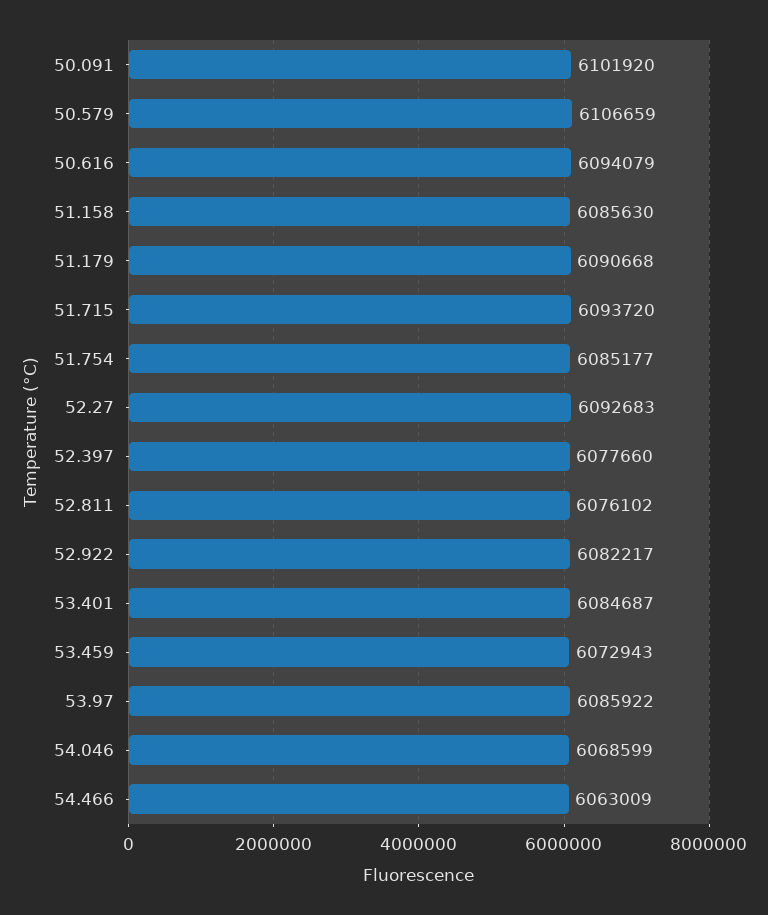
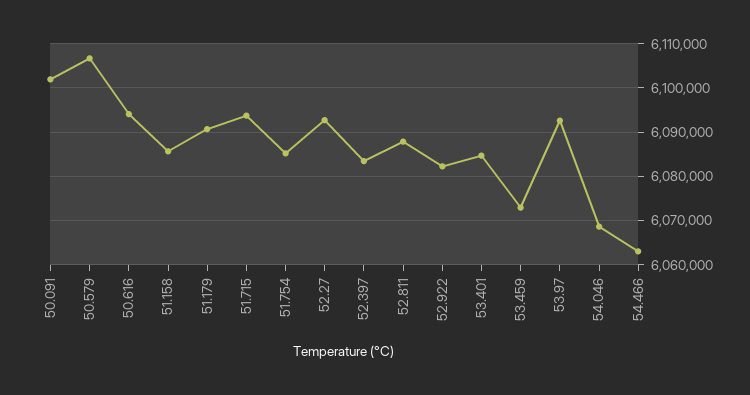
52.397: 6077660 -> 6084000
52.811: 6076102 -> 6088000
53.97: 6085922 -> 6092000

